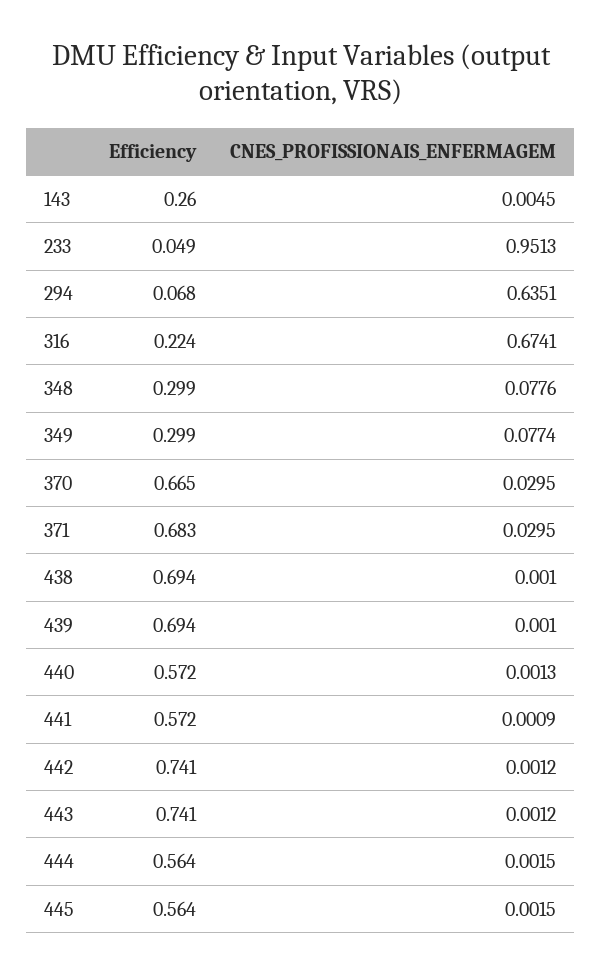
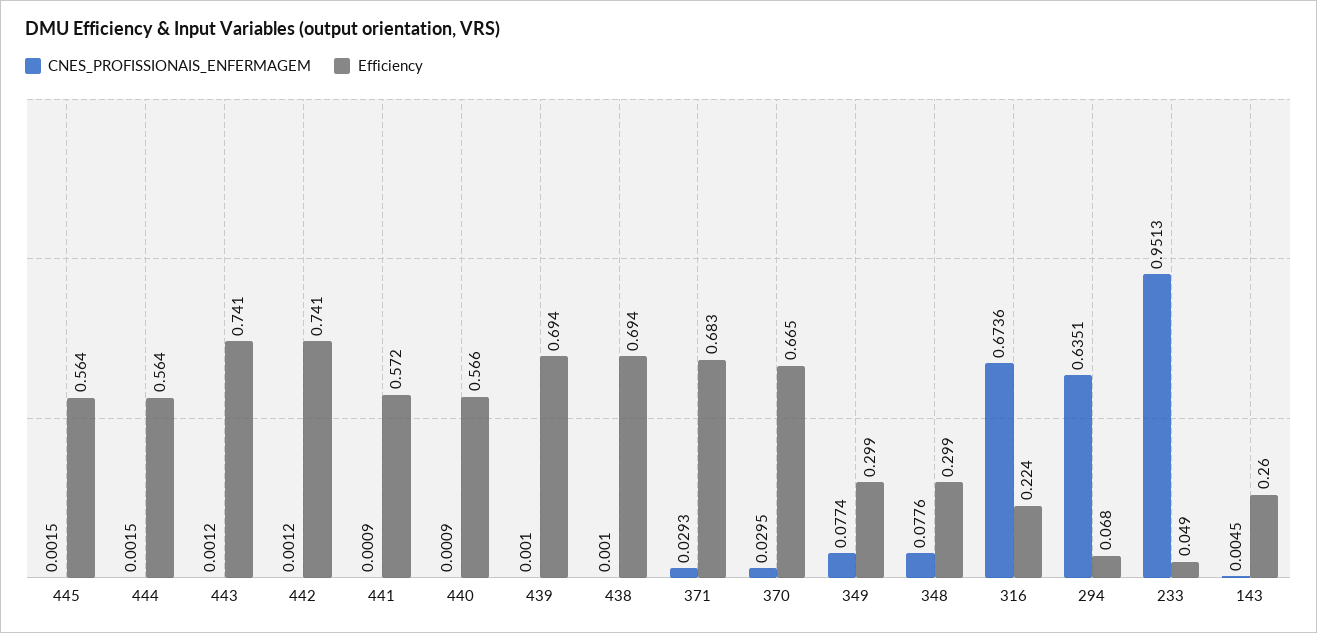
CNES_PROFISSIONAIS_ENFERMAGEM, 316: 0.6741 -> 0.6736
CNES_PROFISSIONAIS_ENFERMAGEM, 371: 0.0295 -> 0.0293
Efficiency, 440: 0.572 -> 0.566
CNES_PROFISSIONAIS_ENFERMAGEM, 440: 0.0013 -> 0.0009

